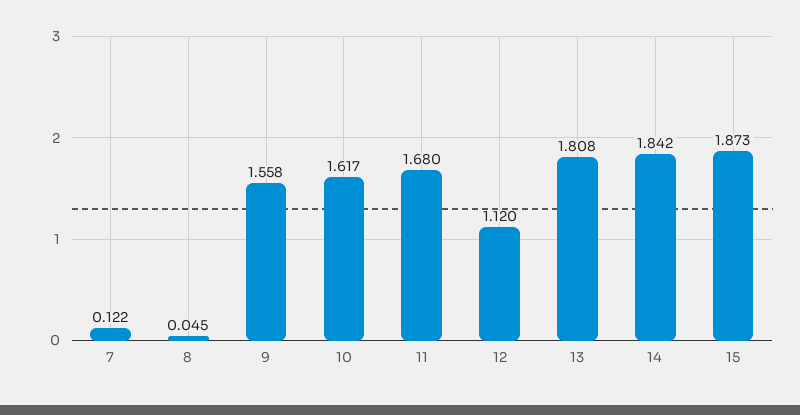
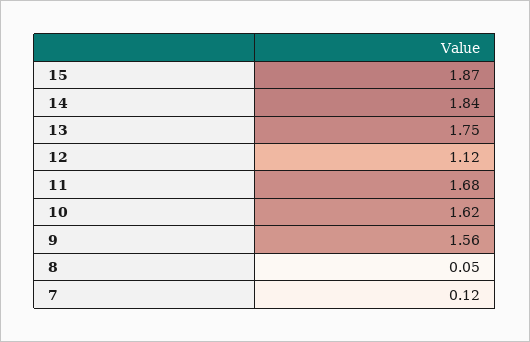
13: 1.808 -> 1.75

